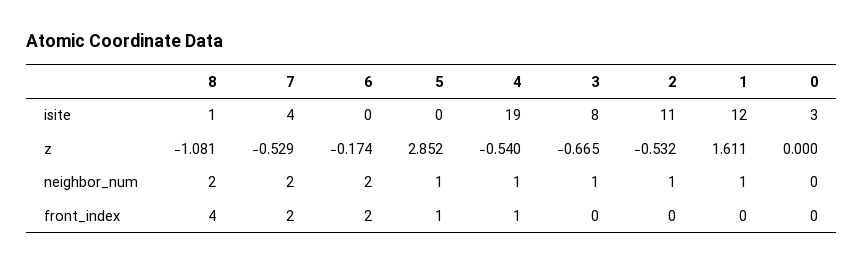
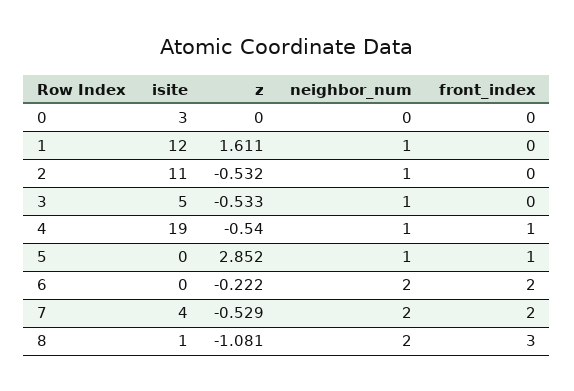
3, isite: 8 -> 5
6, z: -0.174 -> -0.222
3, z: -0.665 -> -0.533
8, front_index: 4 -> 3

